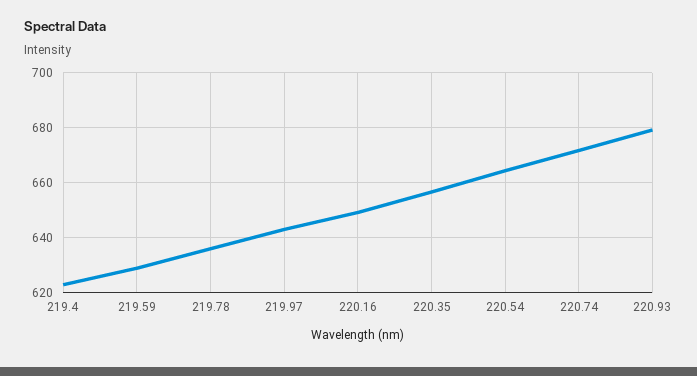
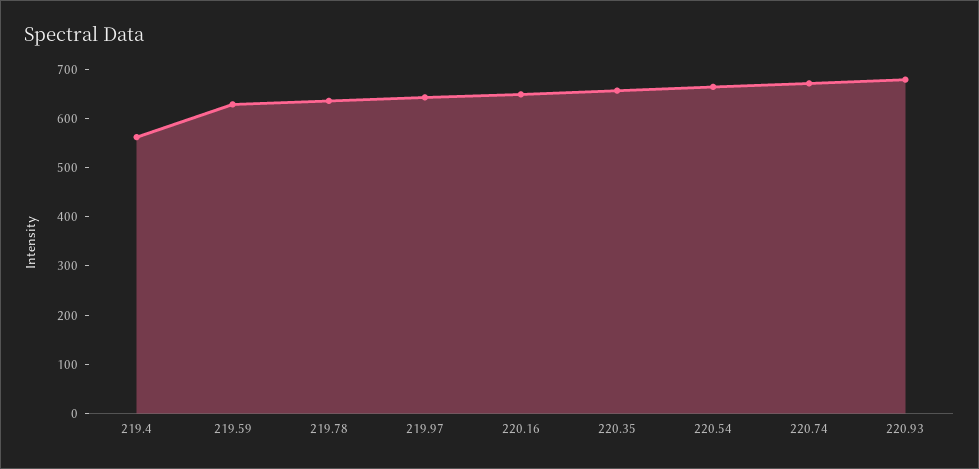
219.4: 622.5 -> 560

